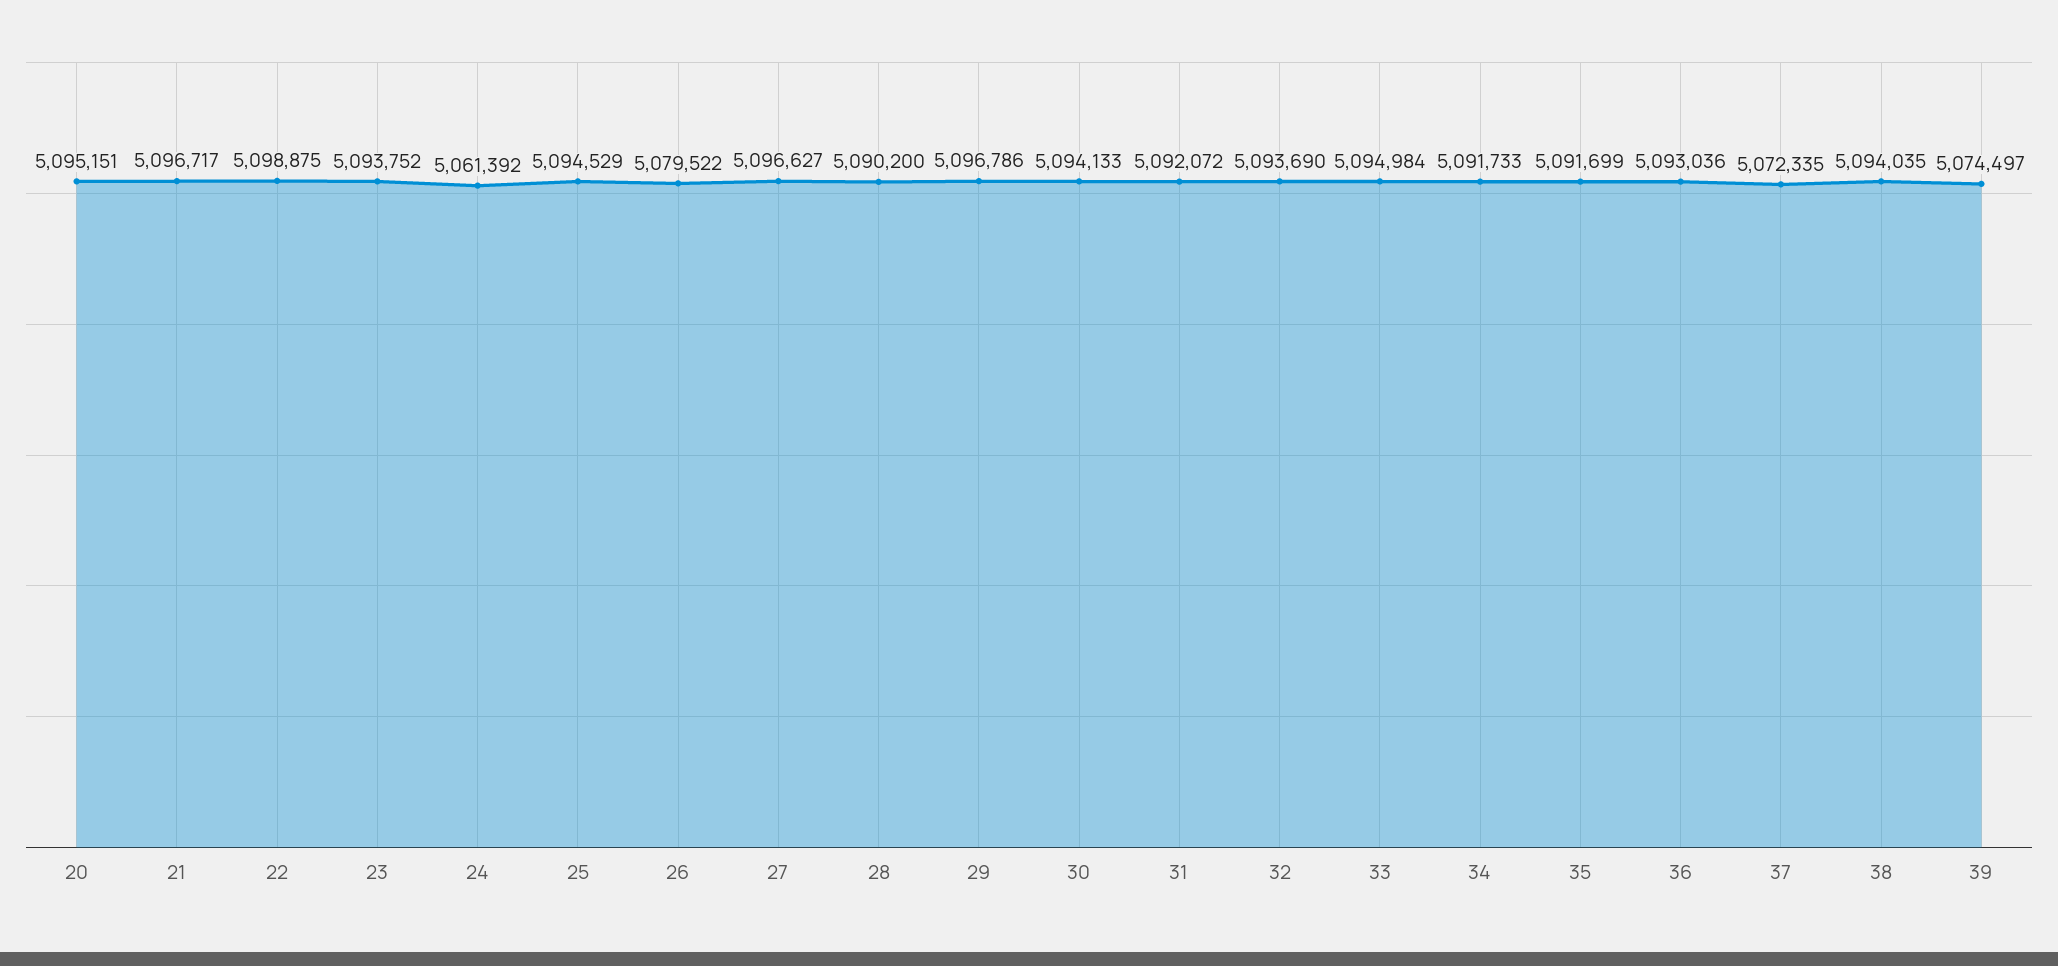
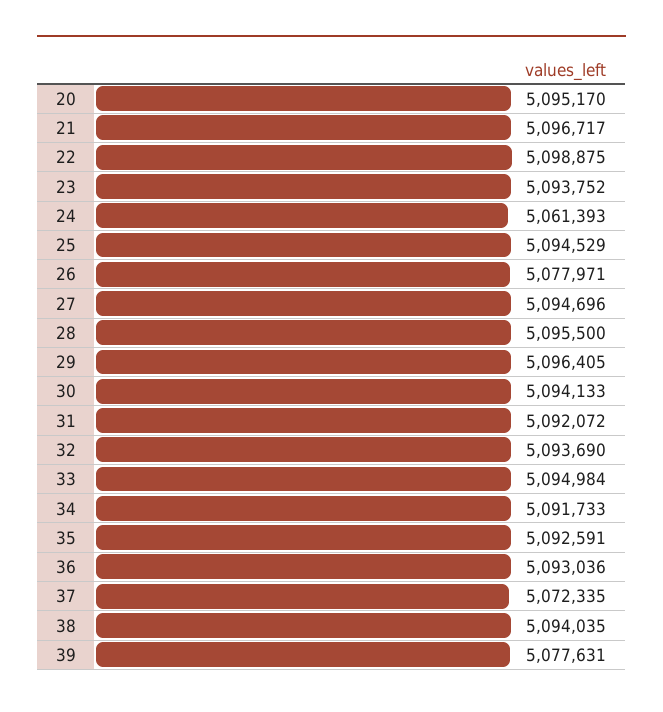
20: 5095151 -> 5095170
24: 5061392 -> 5061393
26: 5079522 -> 5077971
27: 5096627 -> 5094696
28: 5090200 -> 5095500
29: 5096786 -> 5096405
35: 5091699 -> 5092591
39: 5074497 -> 5077631

